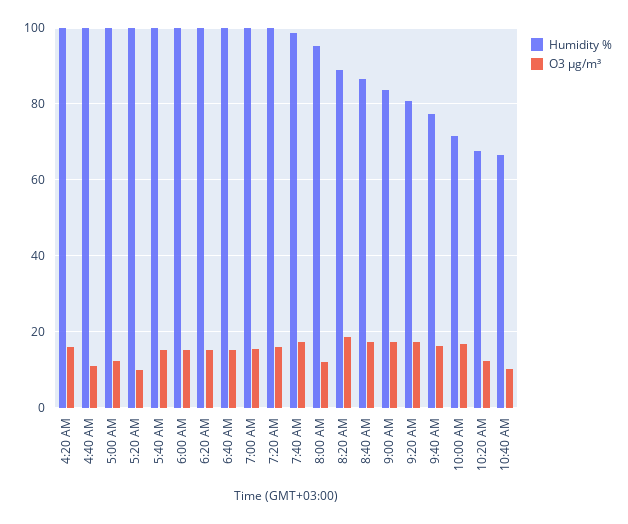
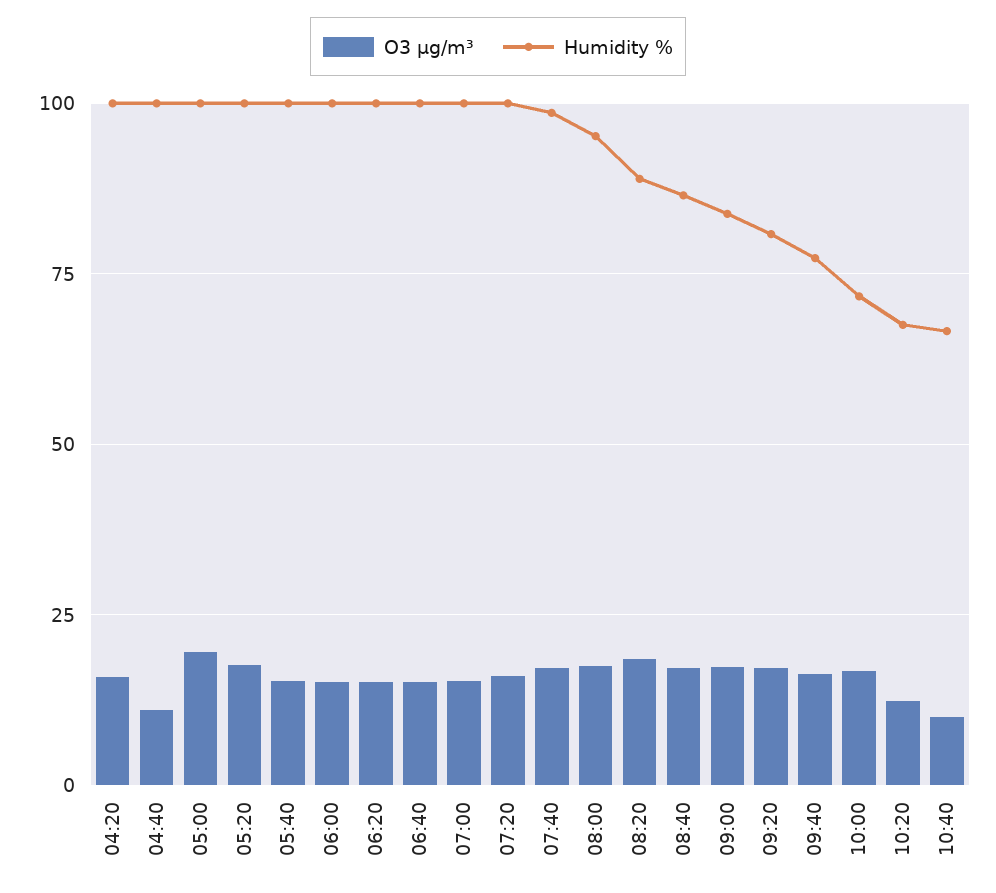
O3 µg/m³, 5:00 AM: 12 -> 20
O3 µg/m³, 5:20 AM: 10 -> 17.5
O3 µg/m³, 8:00 AM: 12 -> 17.5

